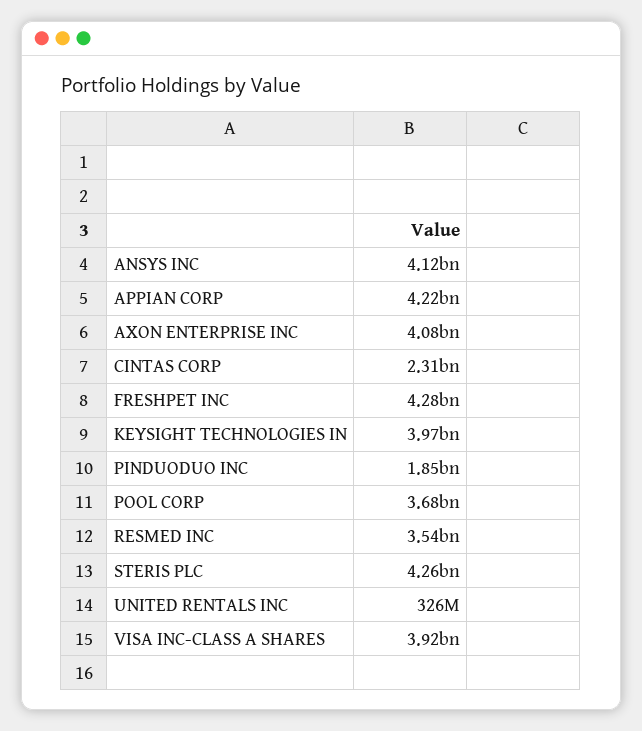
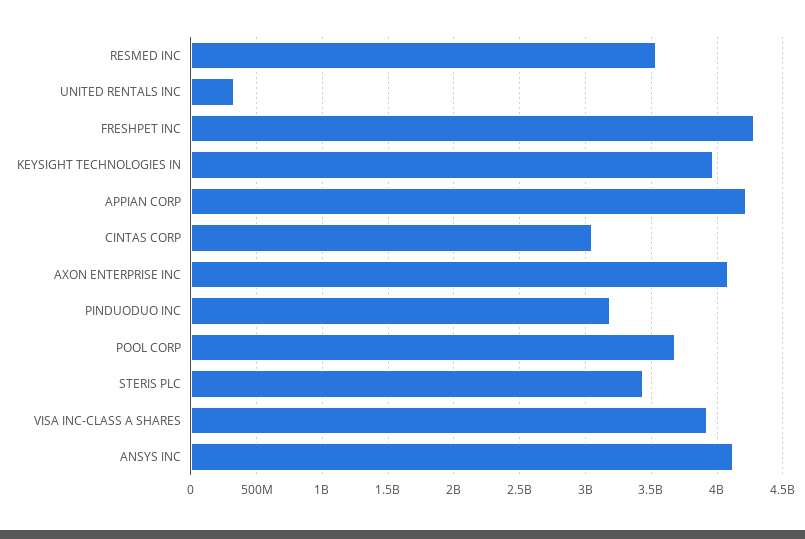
CINTAS CORP: 2310000000 -> 3050000000
PINDUODUO INC: 1850000000 -> 3200000000
STERIS PLC: 4260000000 -> 3450000000

